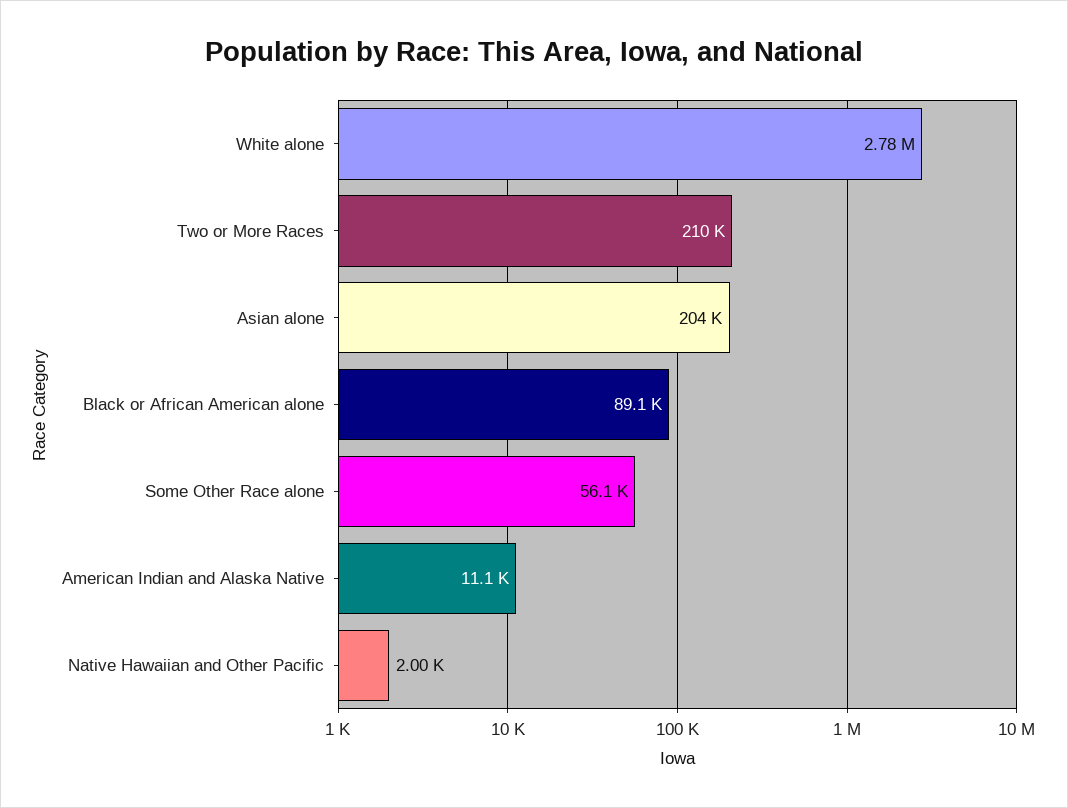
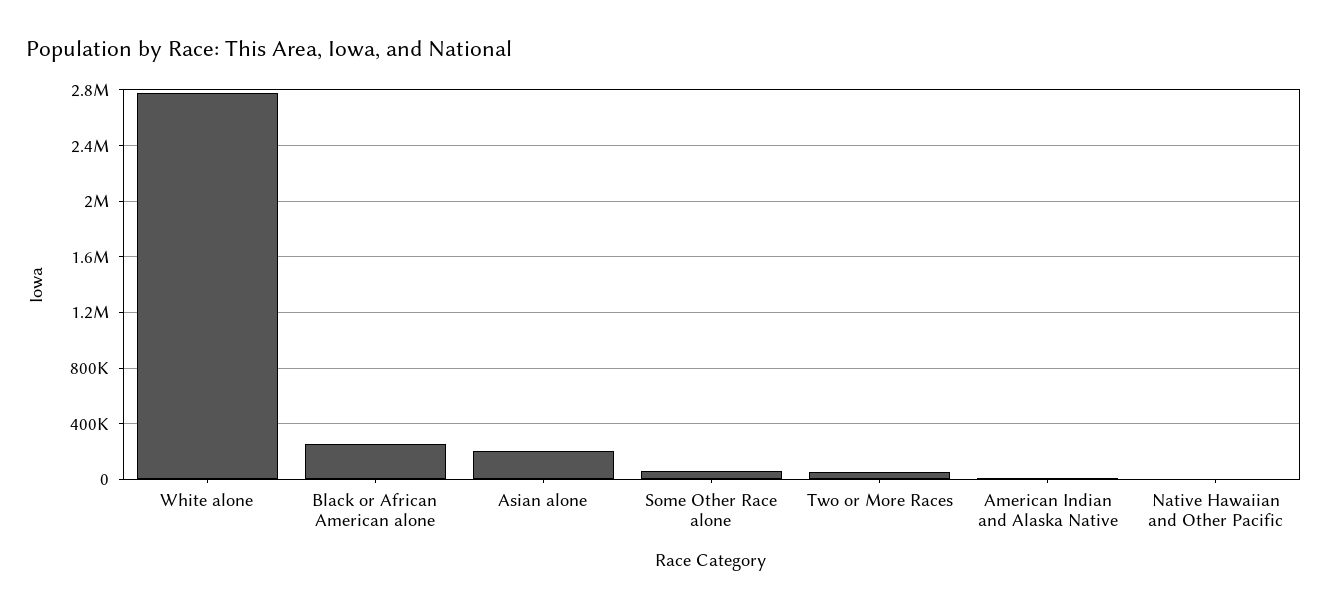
Two or More Races: 210000 -> 50000
Black or African American alone: 89100 -> 250000

